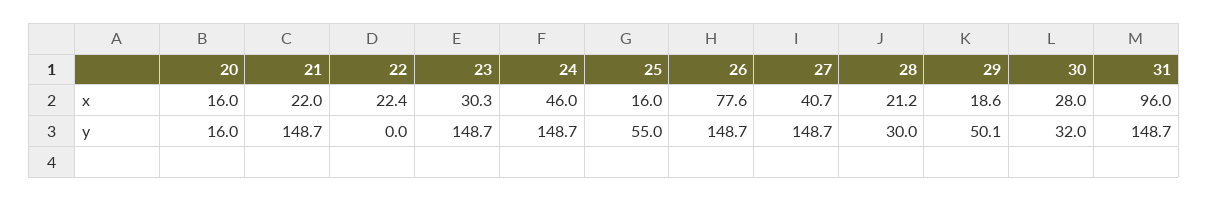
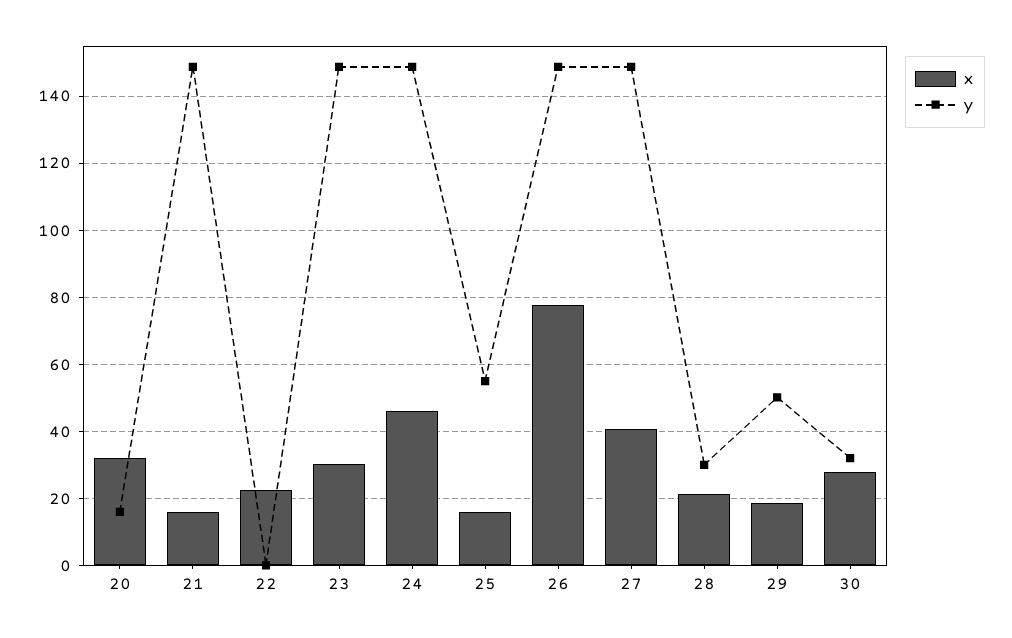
x, 20: 16 -> 32
x, 21: 22 -> 16
x, 31: 96 -> none
y, 31: 148.7 -> none

